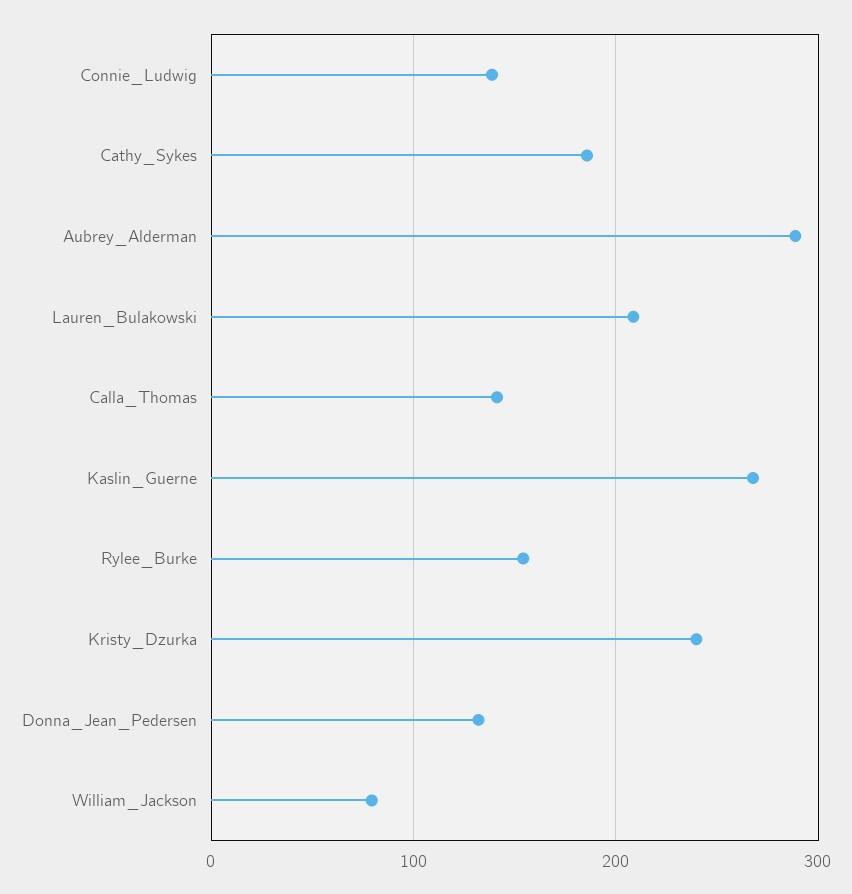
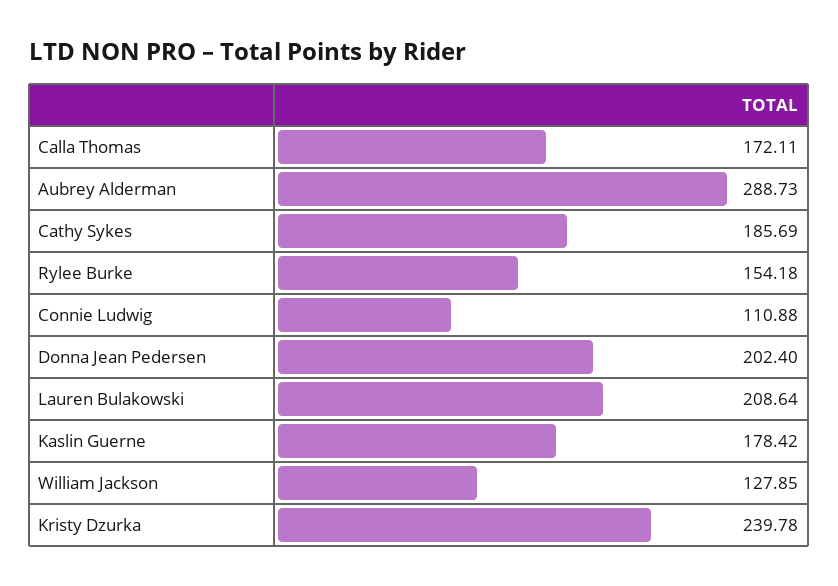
Connie_Ludwig: 140 -> 110.88
Calla_Thomas: 140 -> 172.11
Kaslin_Guerne: 270 -> 178.42
Donna_Jean_Pedersen: 130 -> 202.4
William_Jackson: 80 -> 127.85

